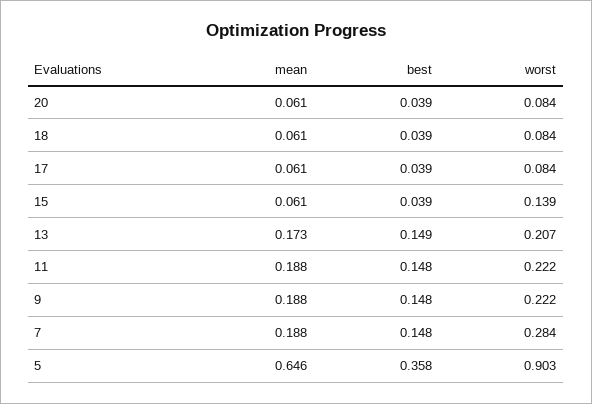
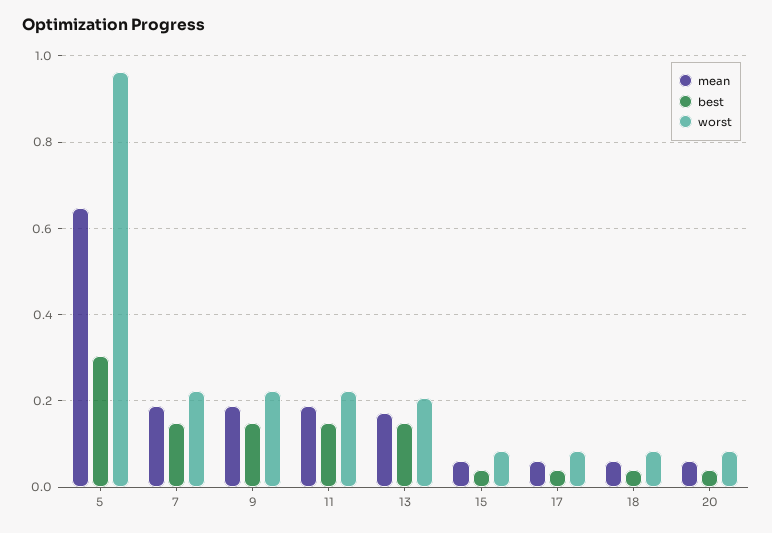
worst, 15: 0.139 -> 0.08
worst, 7: 0.284 -> 0.22
best, 5: 0.358 -> 0.3
worst, 5: 0.903 -> 0.96

